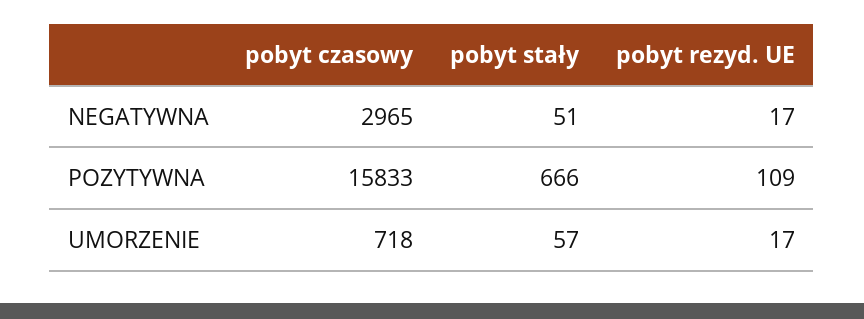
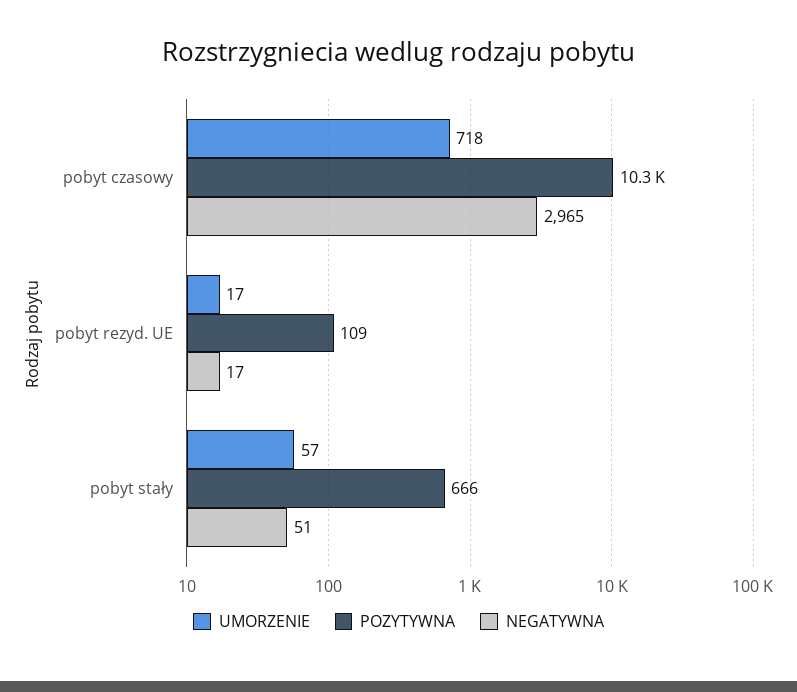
POZYTYWNA, pobyt czasowy: 15833 -> 10300

